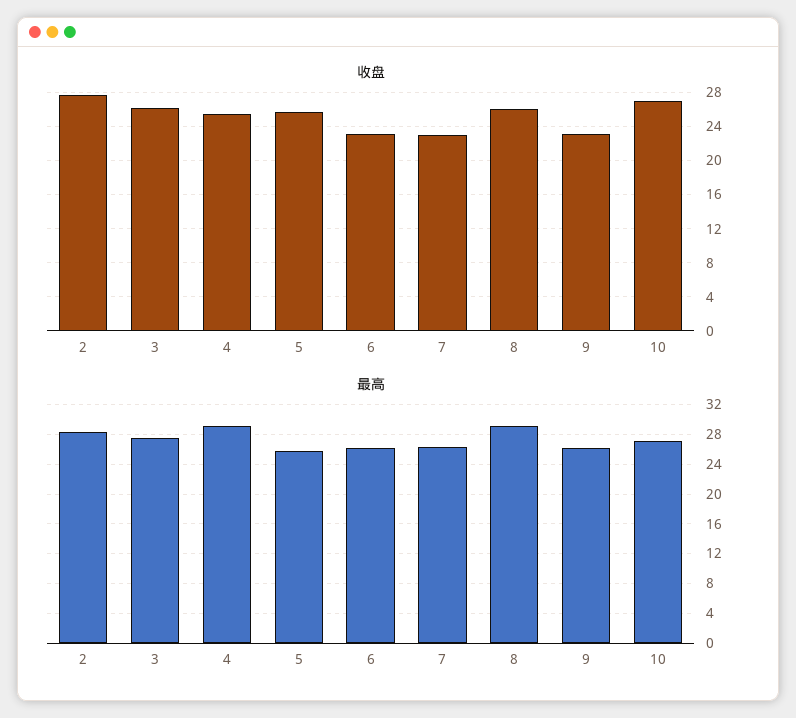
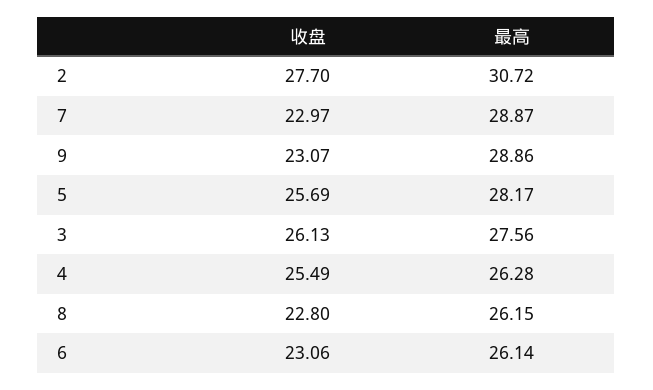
收盘, 8: 26 -> 22.8
收盘, 10: 27 -> none
最高, 2: 28 -> 30.72
最高, 4: 29 -> 26.28
最高, 5: 26 -> 28.17
最高, 7: 26 -> 28.87
最高, 8: 29 -> 26.15
最高, 9: 26 -> 28.86
最高, 10: 27 -> none

